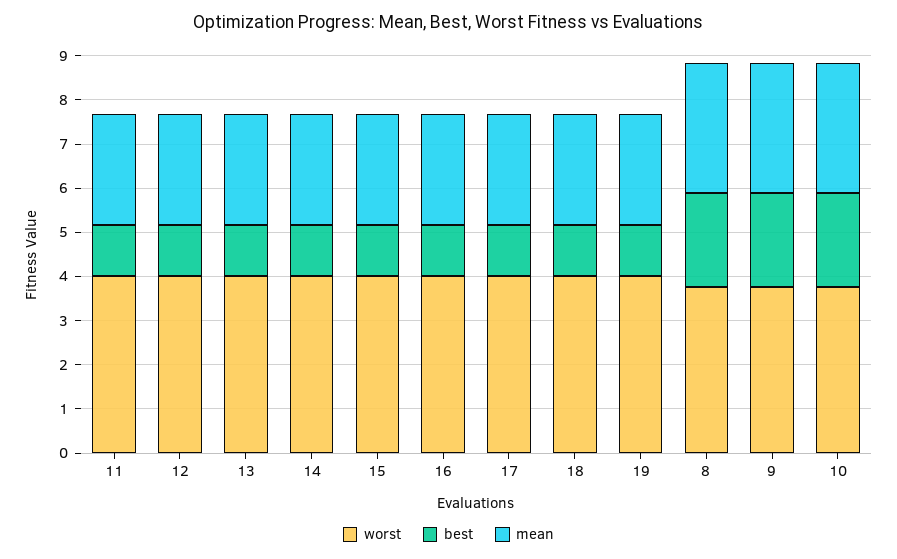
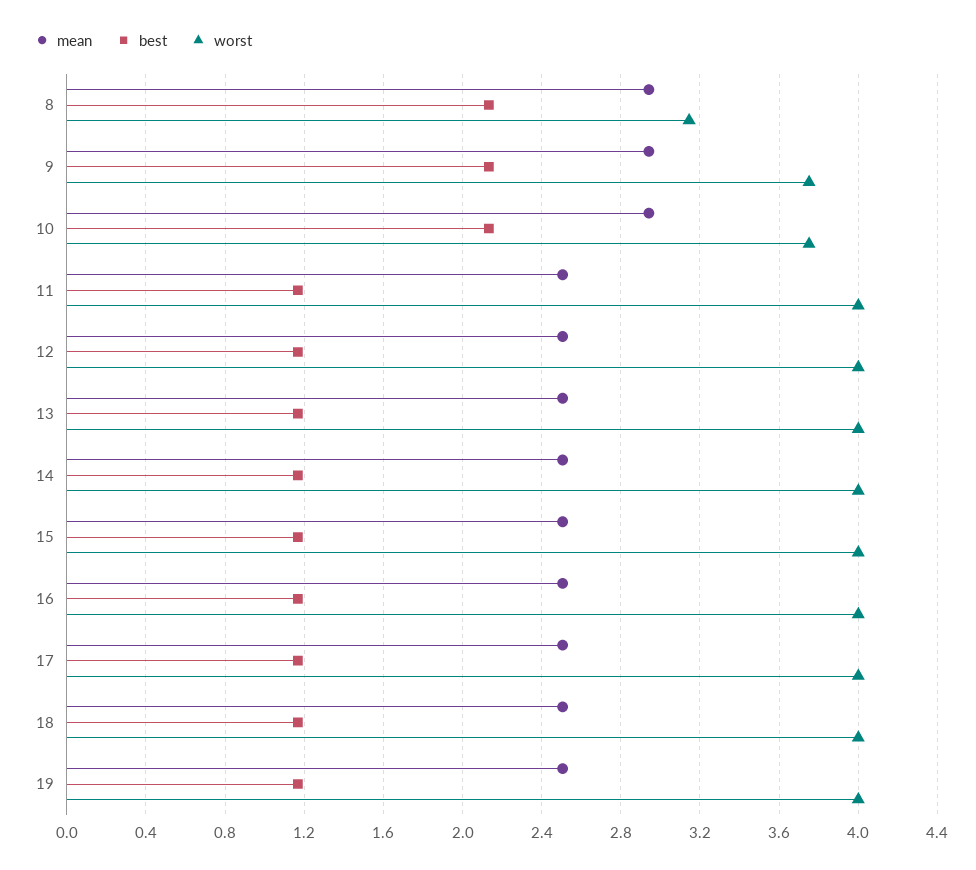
worst, 8: 3.8 -> 3.15

